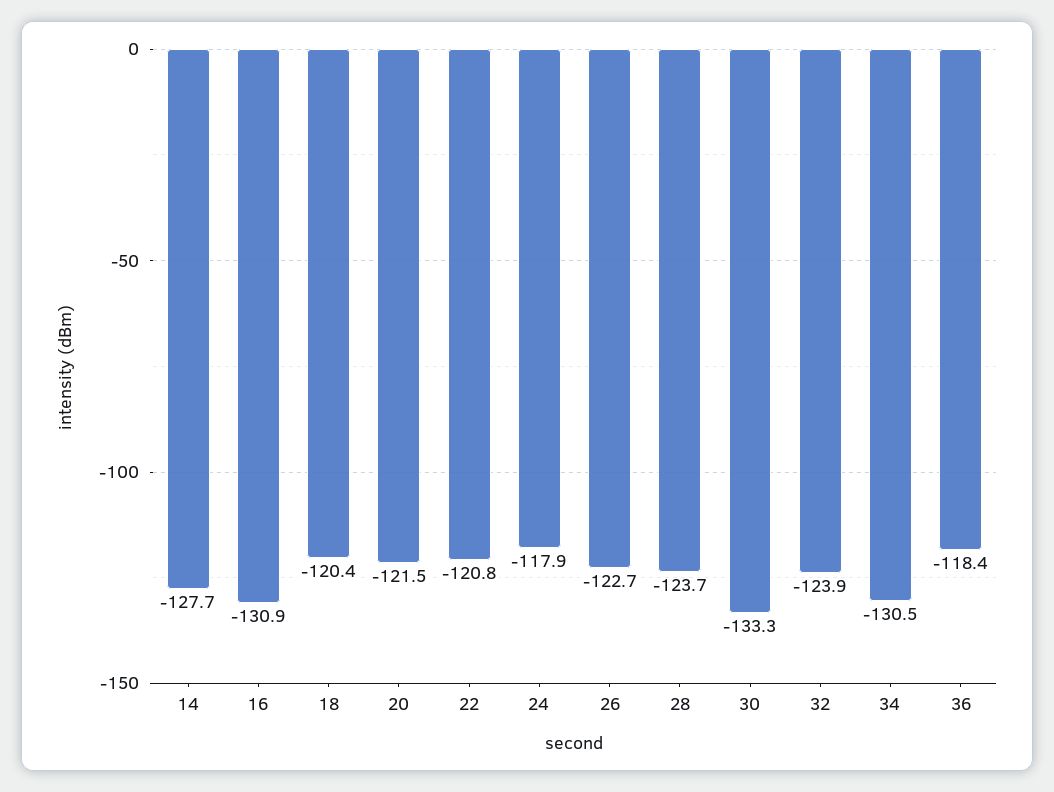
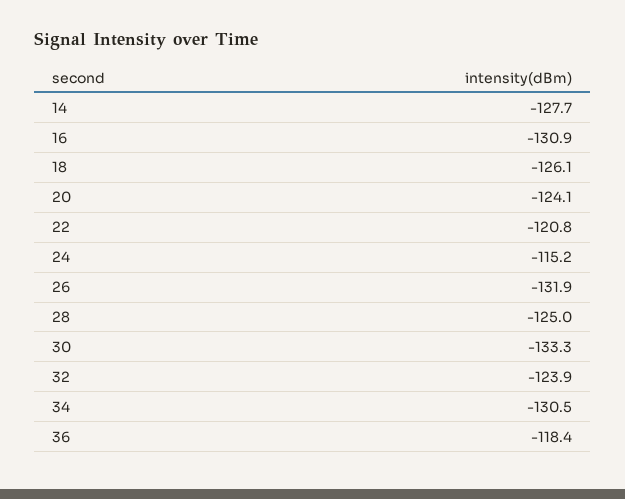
18: -120.4 -> -126.1
20: -121.5 -> -124.1
24: -117.9 -> -115.2
26: -122.7 -> -131.9
28: -123.7 -> -125

